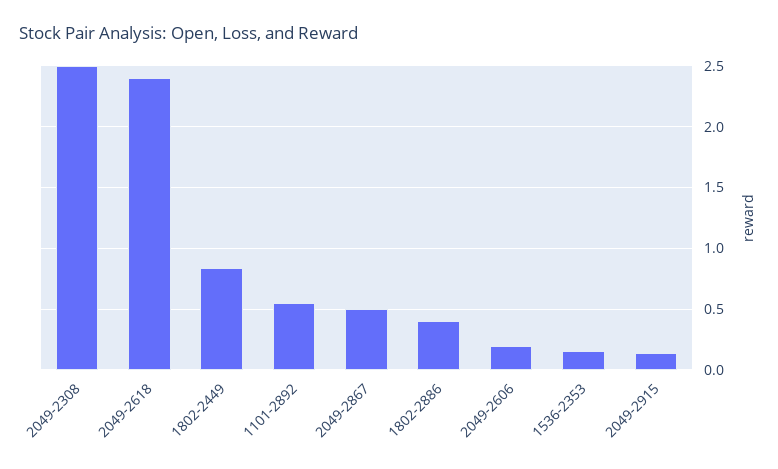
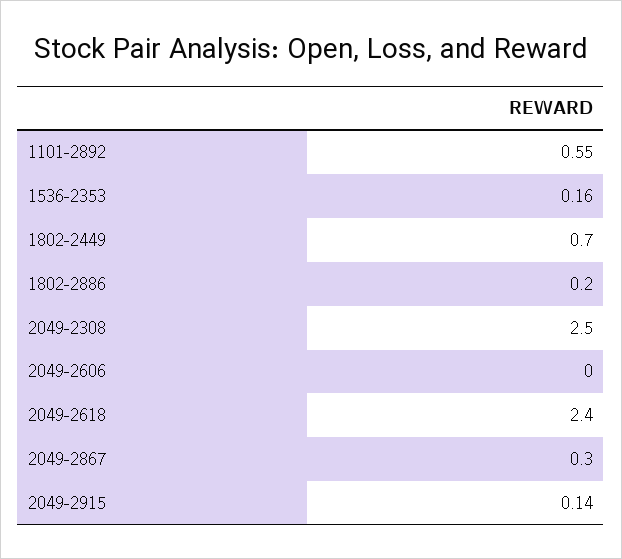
1802-2449: 0.85 -> 0.7
2049-2867: 0.5 -> 0.3
1802-2886: 0.4 -> 0.2
2049-2606: 0.2 -> 0

